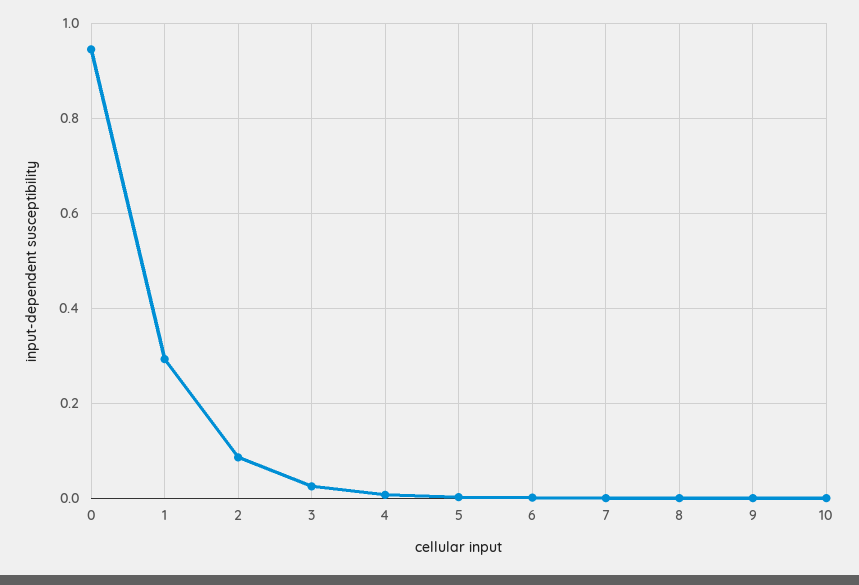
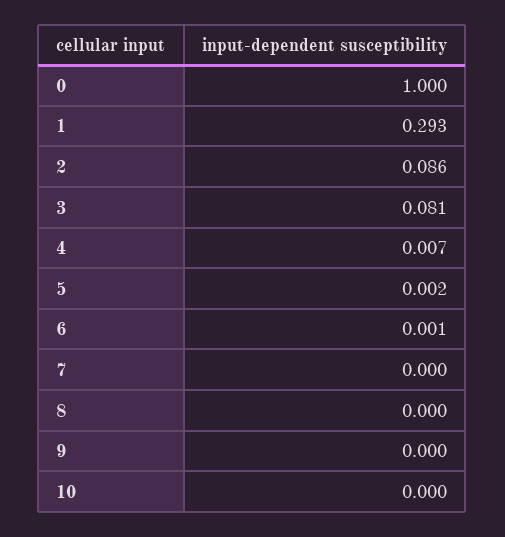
0: 0.94 -> 1
3: 0.02 -> 0.081

